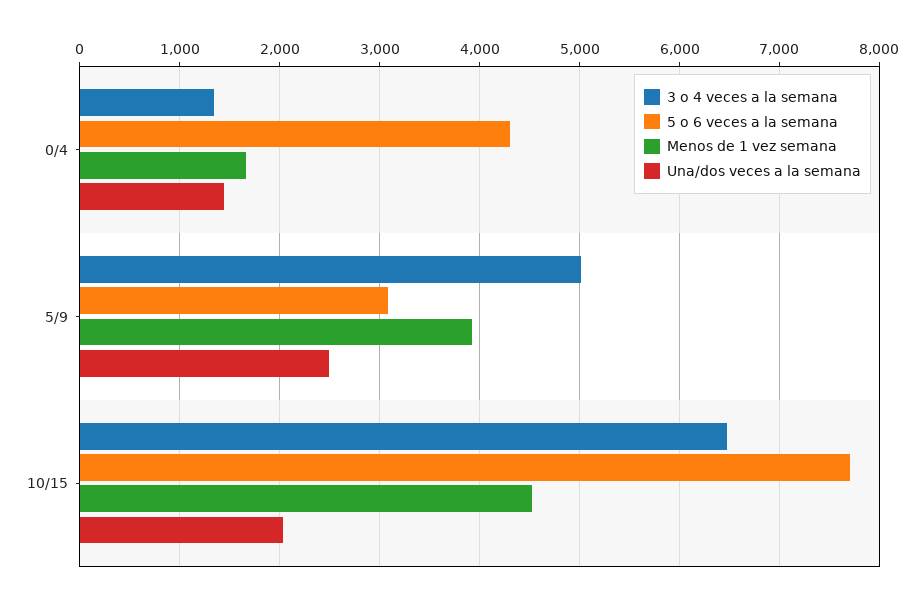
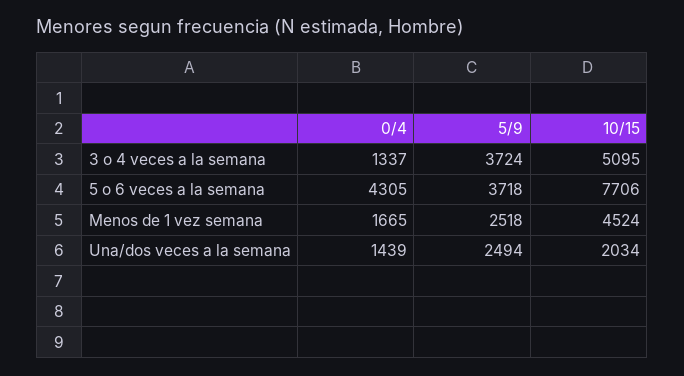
3 o 4 veces a la semana, 5/9: 5000 -> 3724
5 o 6 veces a la semana, 5/9: 3100 -> 3718
Menos de 1 vez semana, 5/9: 3900 -> 2518
3 o 4 veces a la semana, 10/15: 6500 -> 5095

